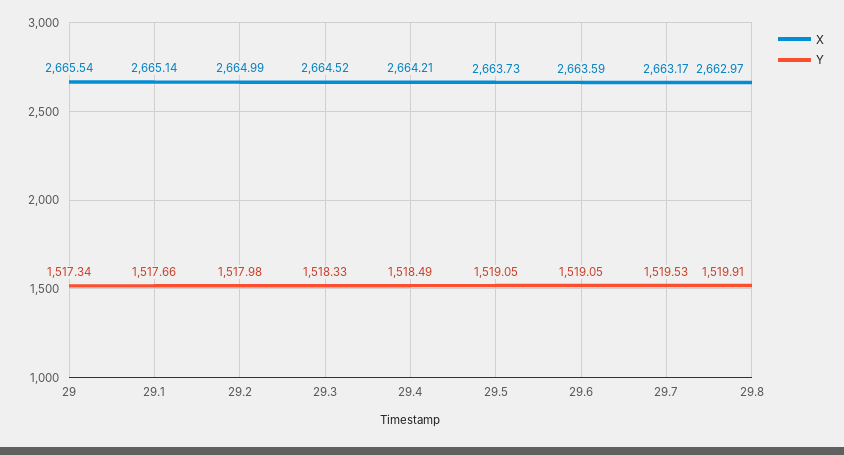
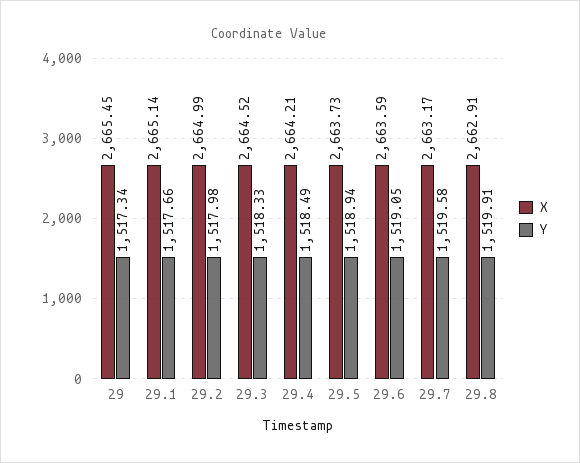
X, 29: 2665.54 -> 2665.45
Y, 29.5: 1519.05 -> 1518.94
Y, 29.7: 1519.53 -> 1519.58
X, 29.8: 2662.97 -> 2662.91

